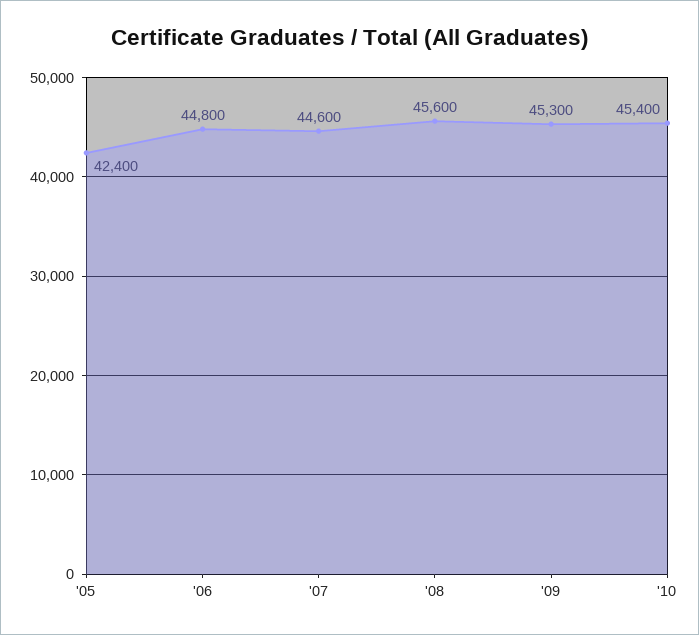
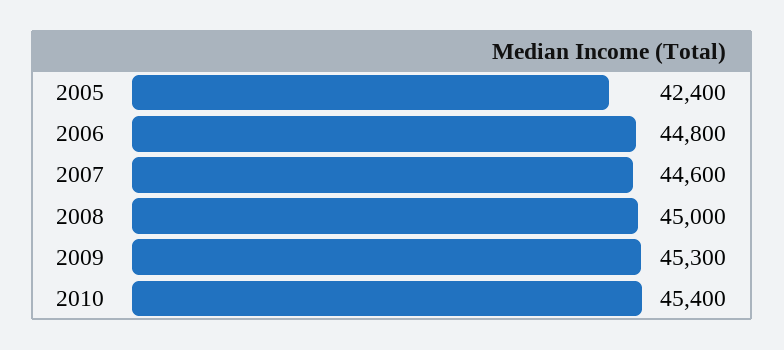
'08: 45600 -> 45000

